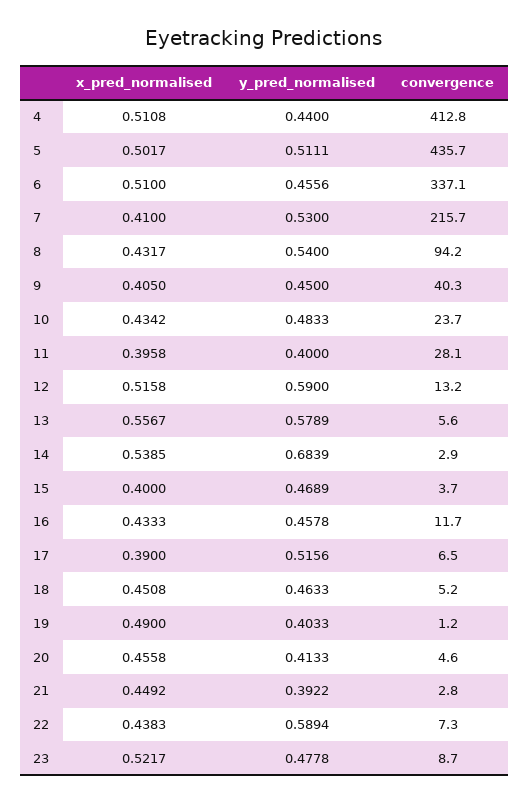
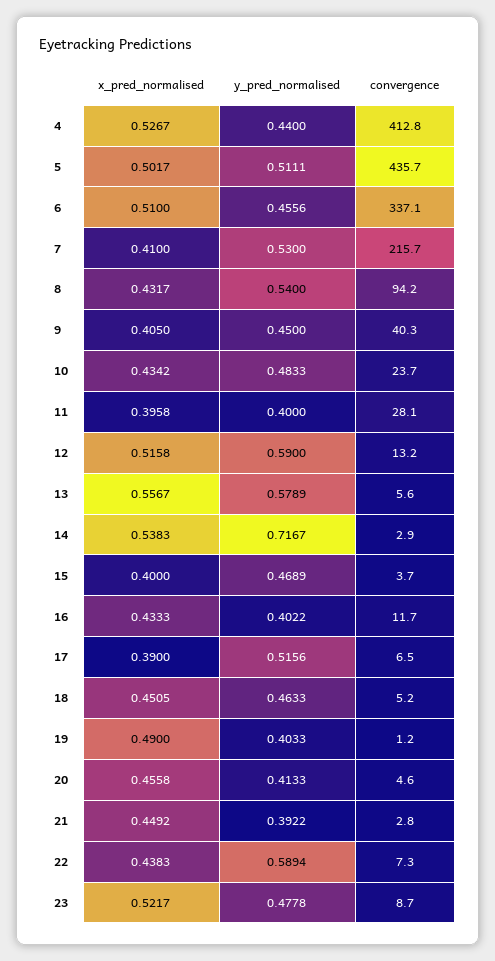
x_pred_normalised, 4: 0.5108 -> 0.5267
x_pred_normalised, 14: 0.5385 -> 0.5383
y_pred_normalised, 14: 0.6839 -> 0.7167
y_pred_normalised, 16: 0.4578 -> 0.4022
x_pred_normalised, 18: 0.4508 -> 0.4505

